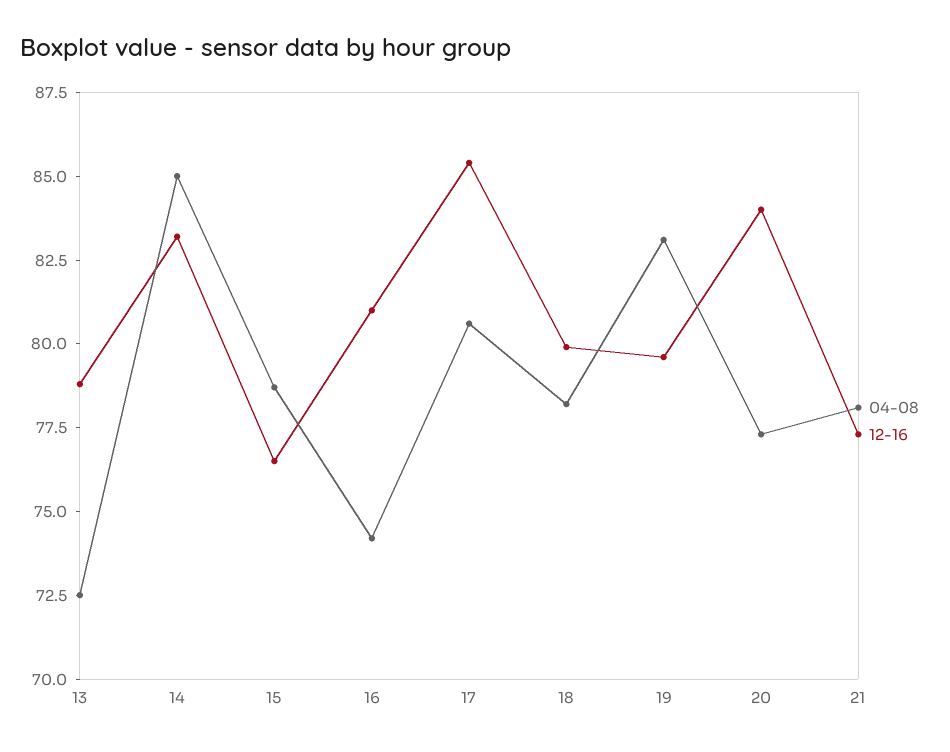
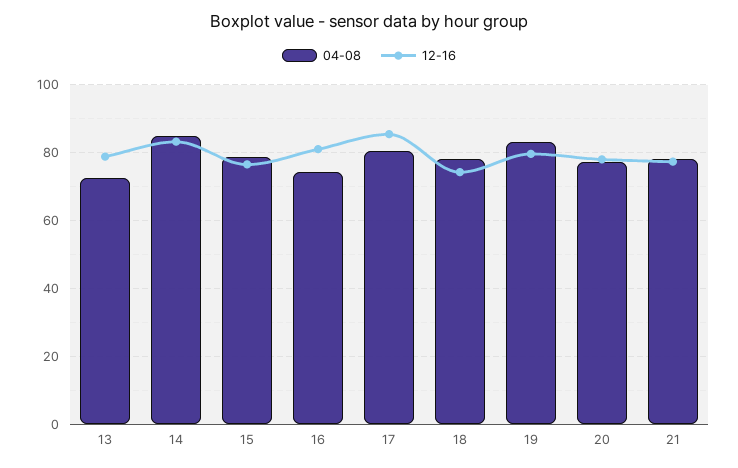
12-16, 18: 80 -> 74
12-16, 20: 84 -> 78

